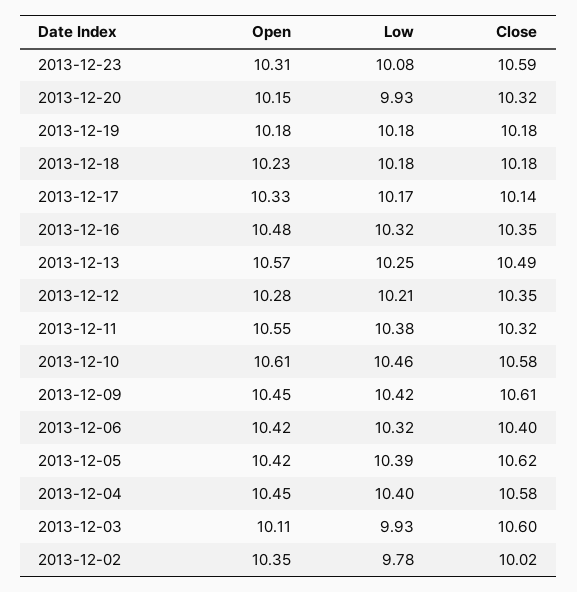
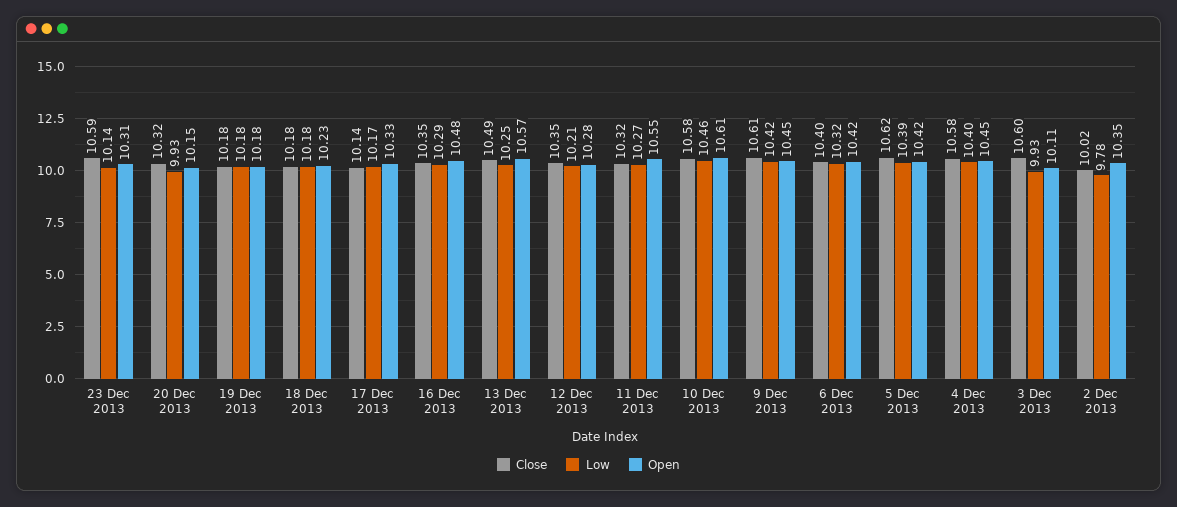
Low, 2013-12-23: 10.08 -> 10.14
Low, 2013-12-16: 10.32 -> 10.29
Low, 2013-12-11: 10.38 -> 10.27

